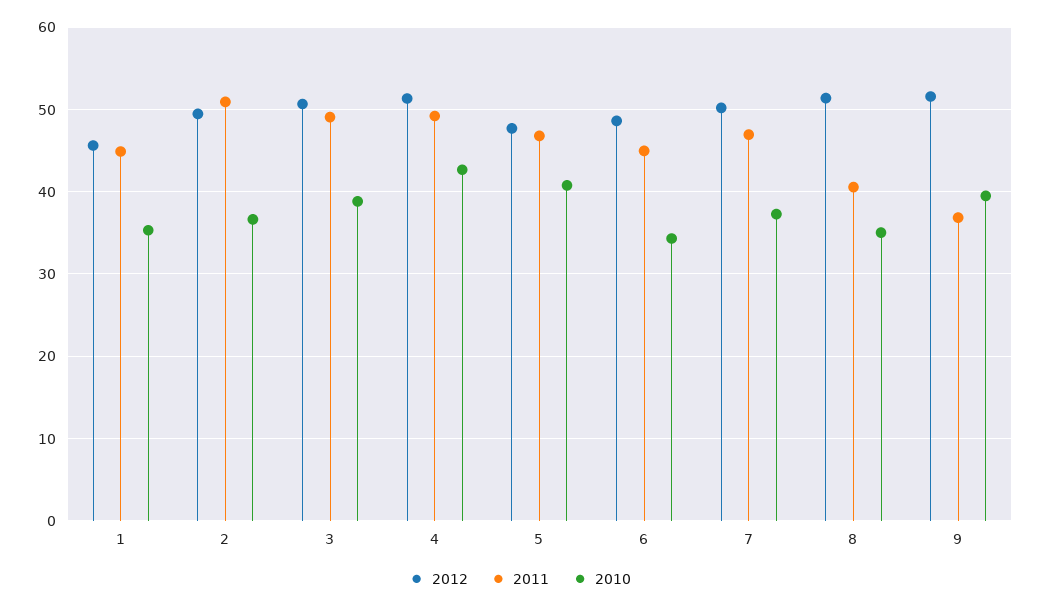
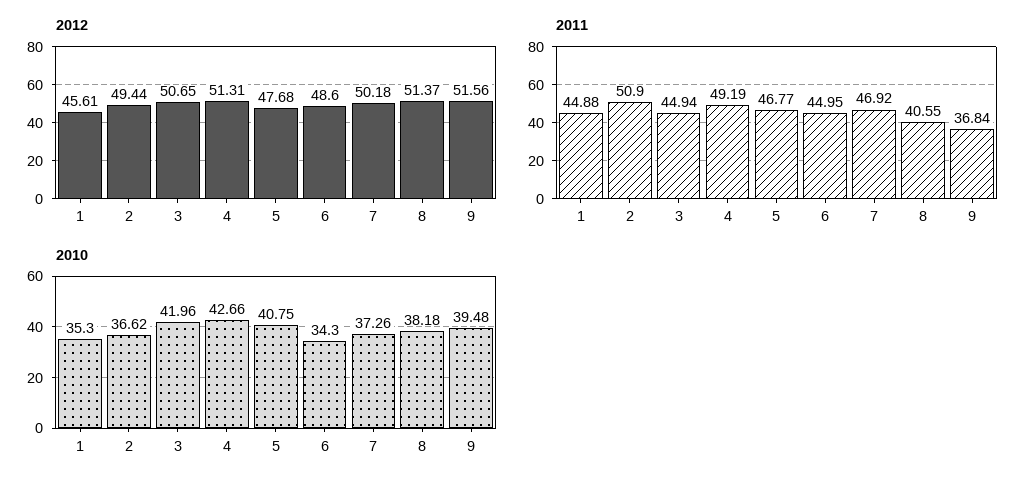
2011, 3: 49 -> 44.94
2010, 3: 39 -> 41.96
2010, 8: 35 -> 38.18

